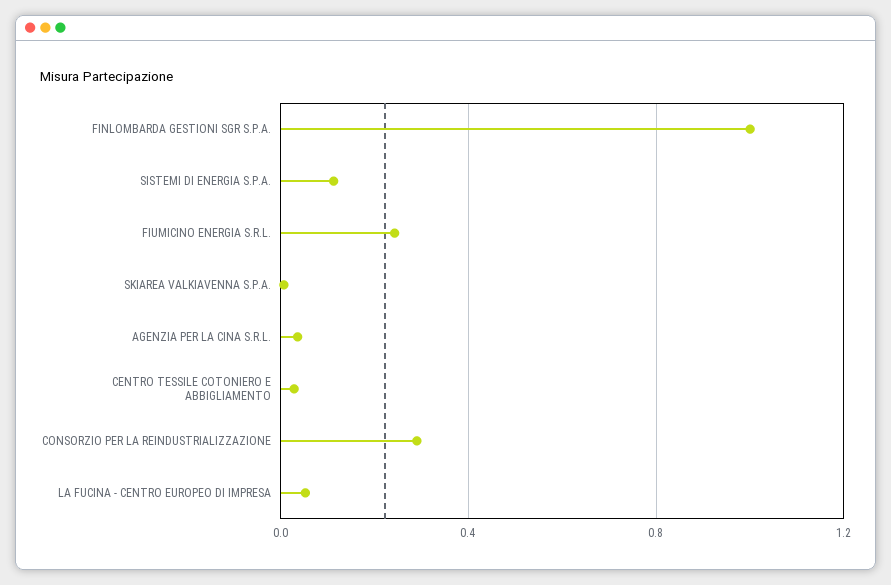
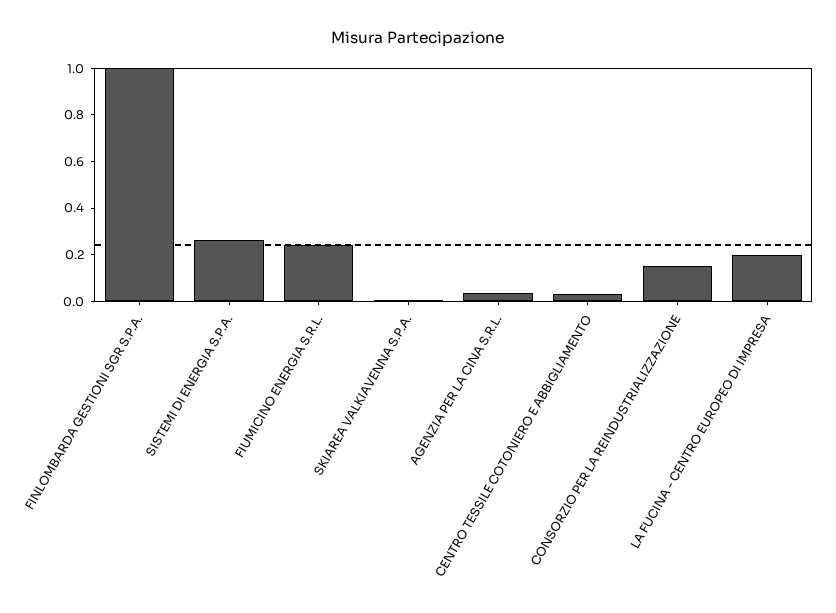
SISTEMI DI ENERGIA S.P.A.: 0.1 -> 0.25
CONSORZIO PER LA REINDUSTRIALIZZAZIONE: 0.3 -> 0.15
LA FUCINA - CENTRO EUROPEO DI IMPRESA: 0.05 -> 0.2

